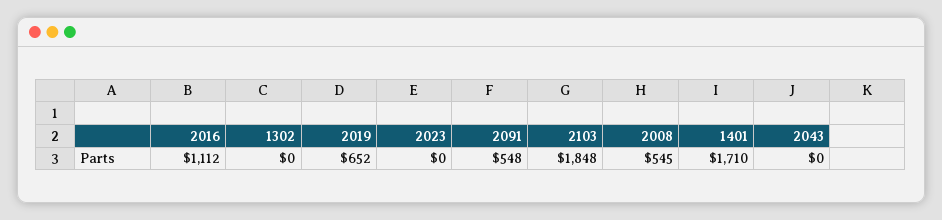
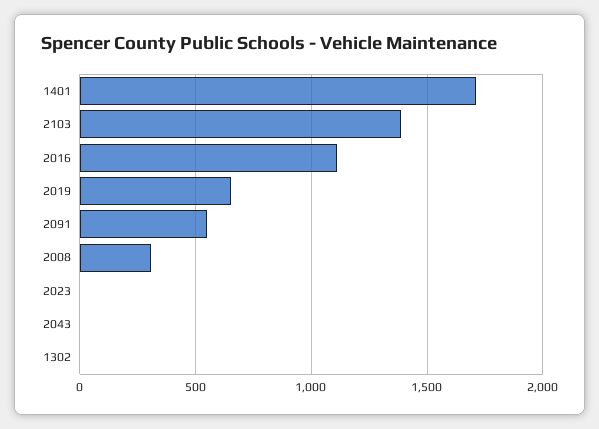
2103: 1848 -> 1400
2008: 545 -> 300

